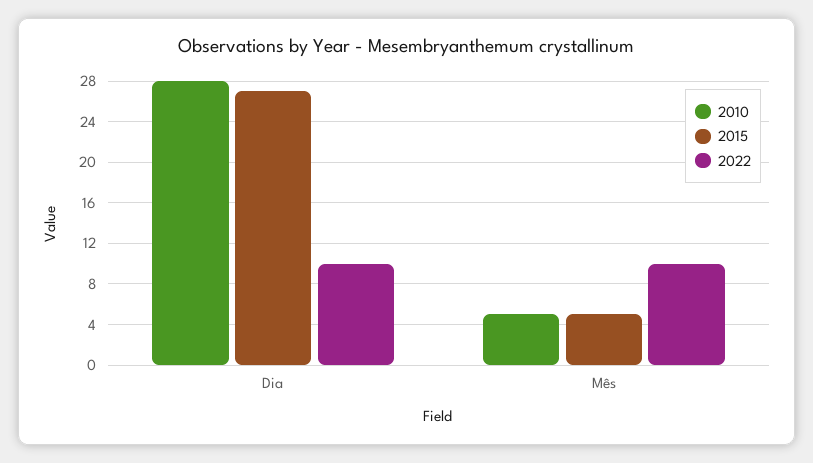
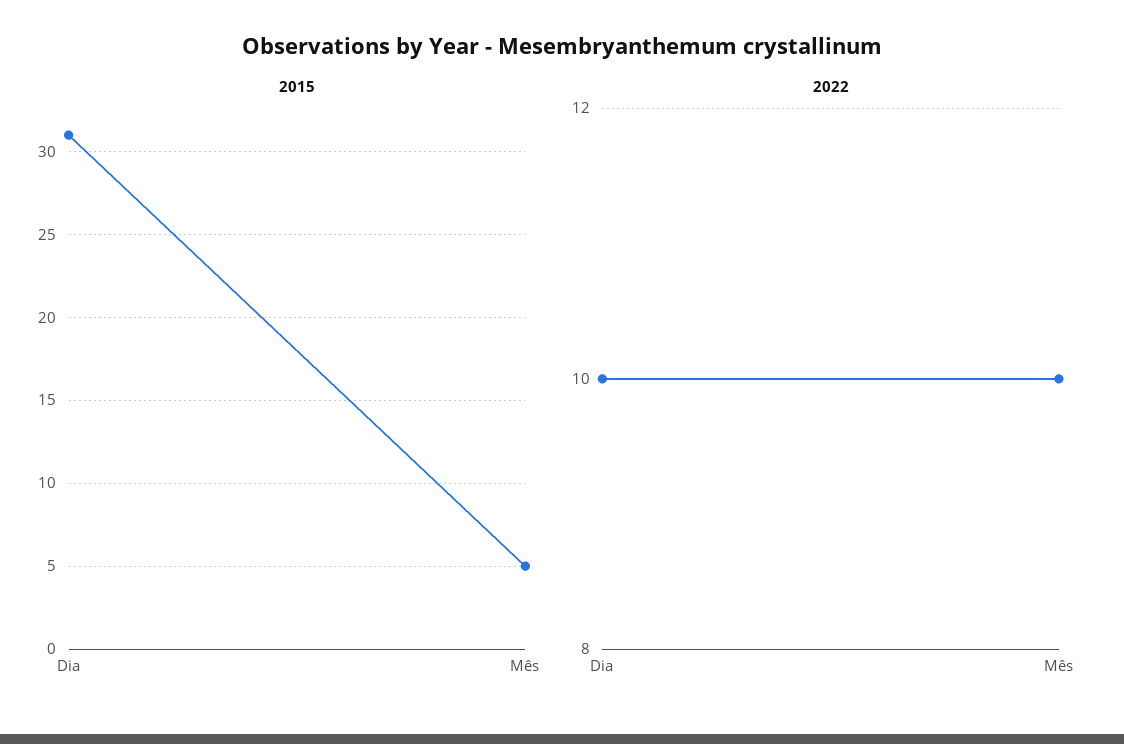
2010, Dia: 28 -> none
2015, Dia: 27 -> 31
2010, Mês: 5 -> none

